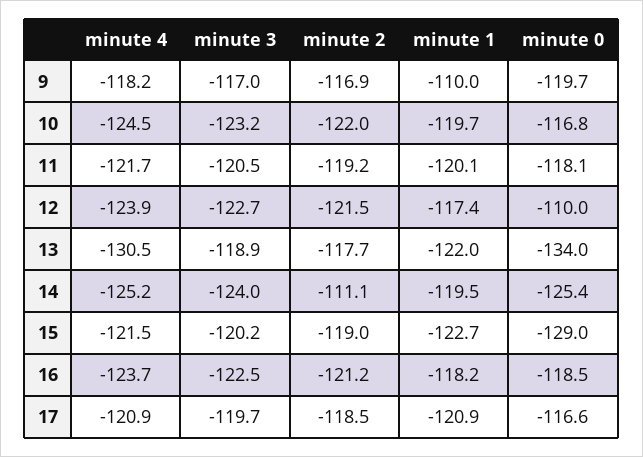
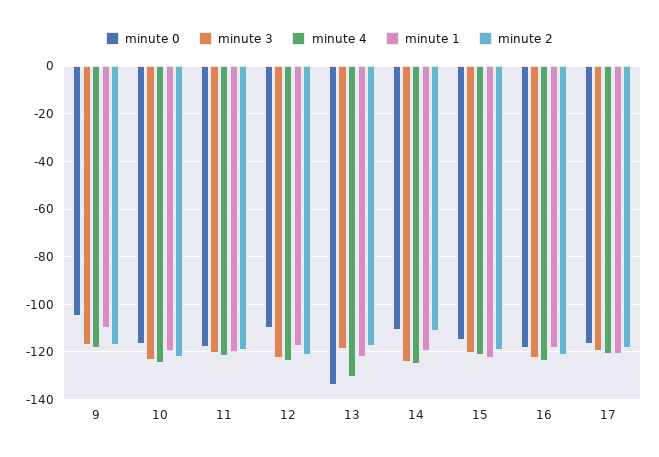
minute 0, 9: -119.7 -> -105
minute 0, 14: -125.4 -> -110
minute 0, 15: -129 -> -115

